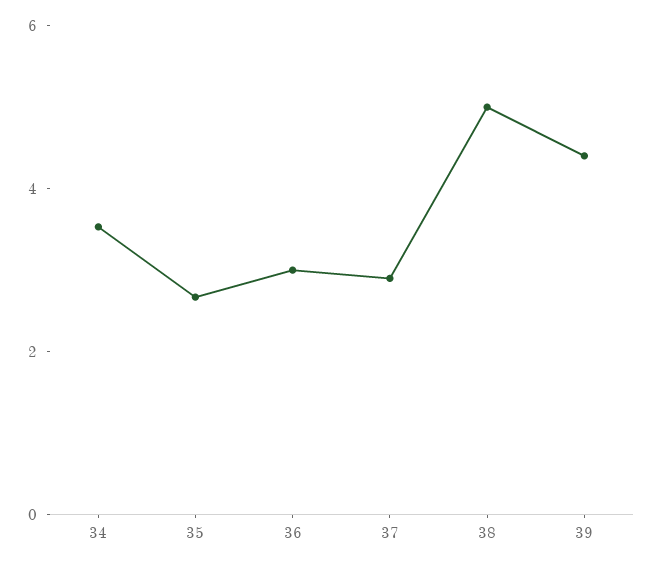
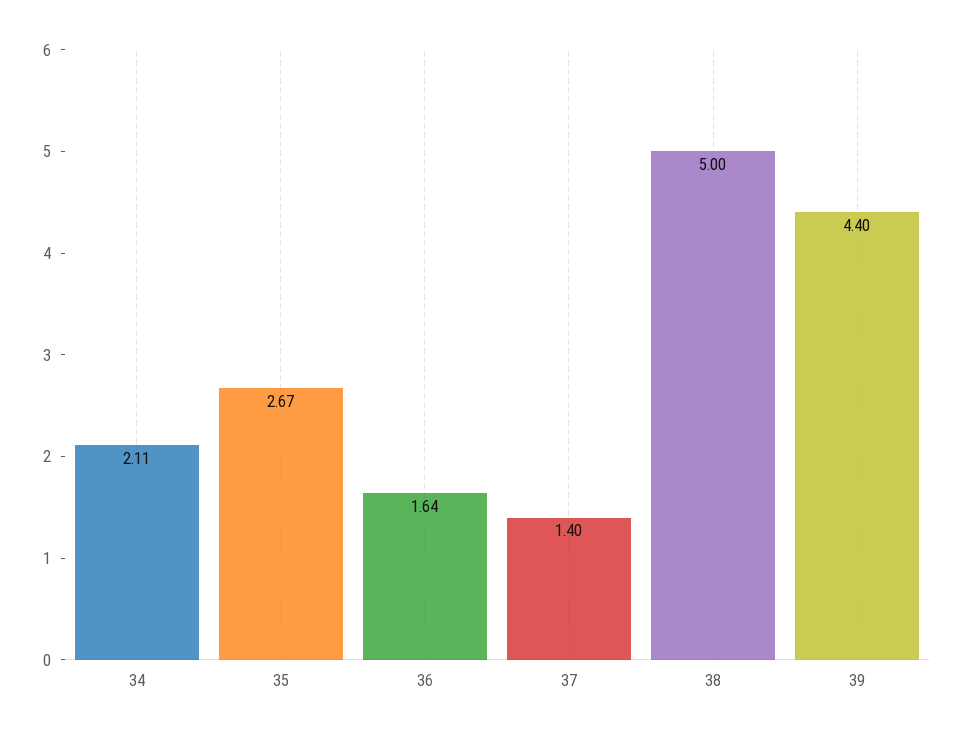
34: 3.5 -> 2.11
36: 3 -> 1.64
37: 3 -> 1.4

